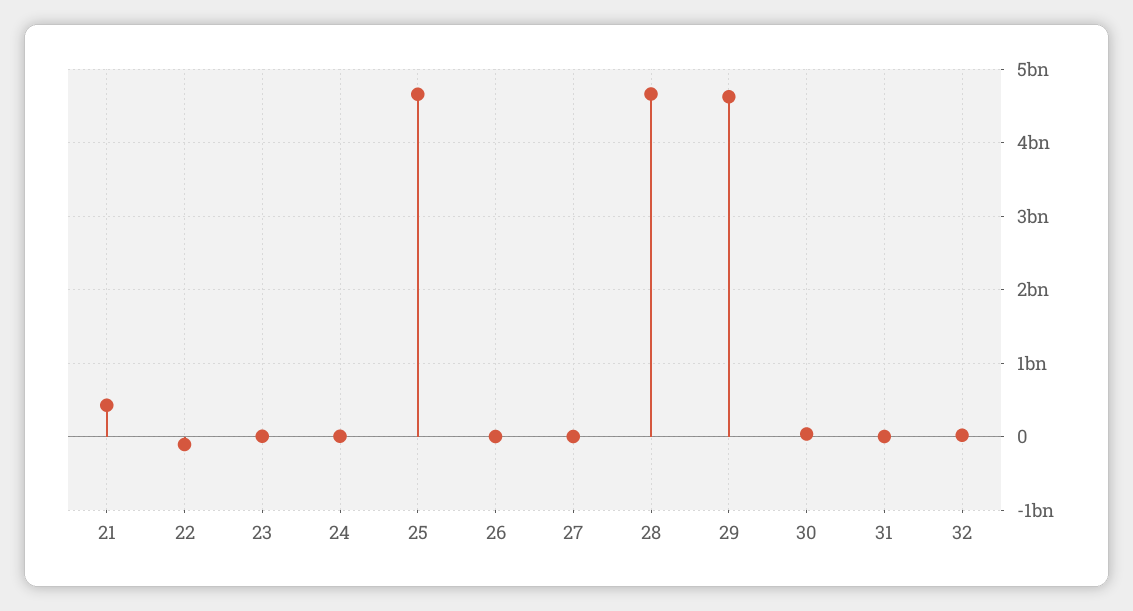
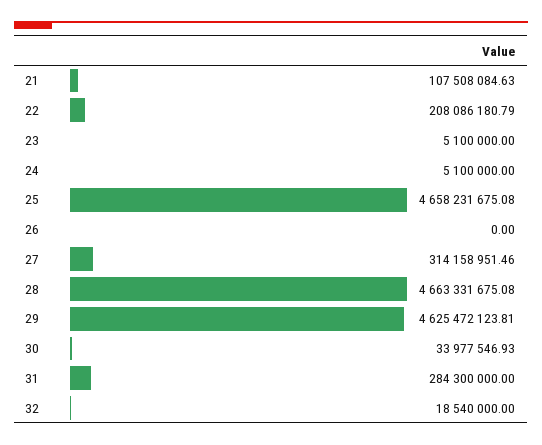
21: 400000000 -> 107508084.63
22: -100000000 -> 208086180.79
27: 0 -> 314158951.46
31: 0 -> 284300000

